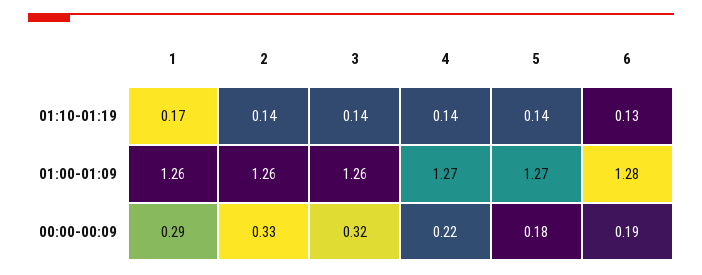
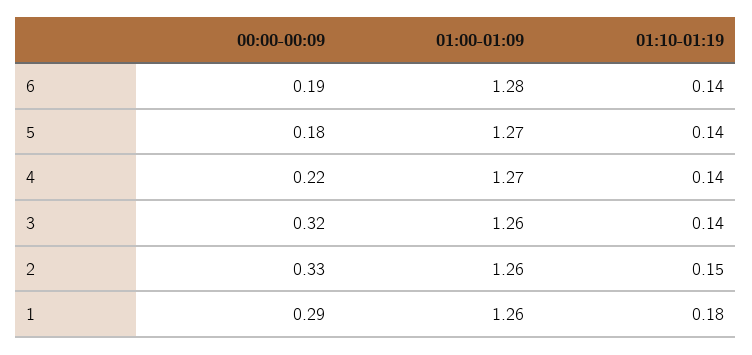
1, 01:10-01:19: 0.17 -> 0.18
2, 01:10-01:19: 0.14 -> 0.15
6, 01:10-01:19: 0.13 -> 0.14

